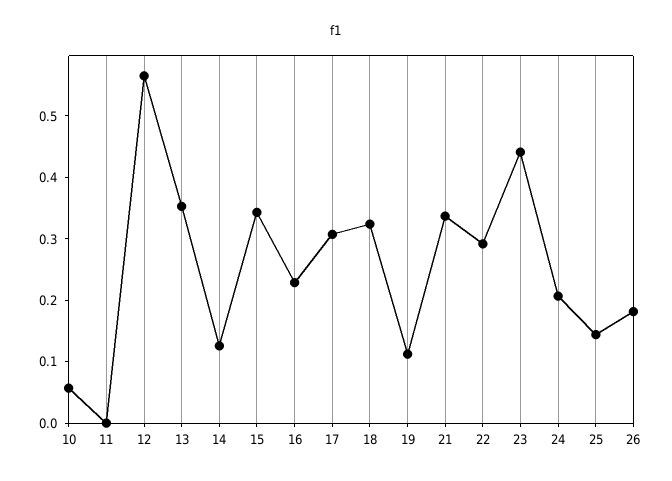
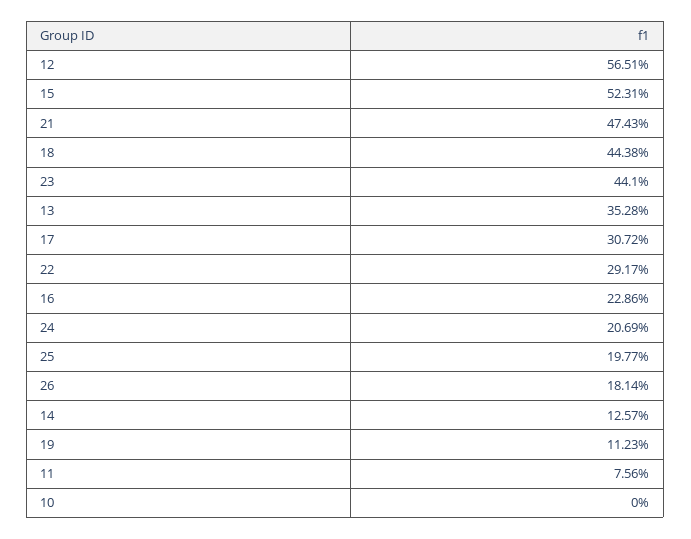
10: 0.06 -> 0
11: 0 -> 0.0756
15: 0.34 -> 0.5231
18: 0.32 -> 0.4438
21: 0.34 -> 0.4743
25: 0.14 -> 0.1977

